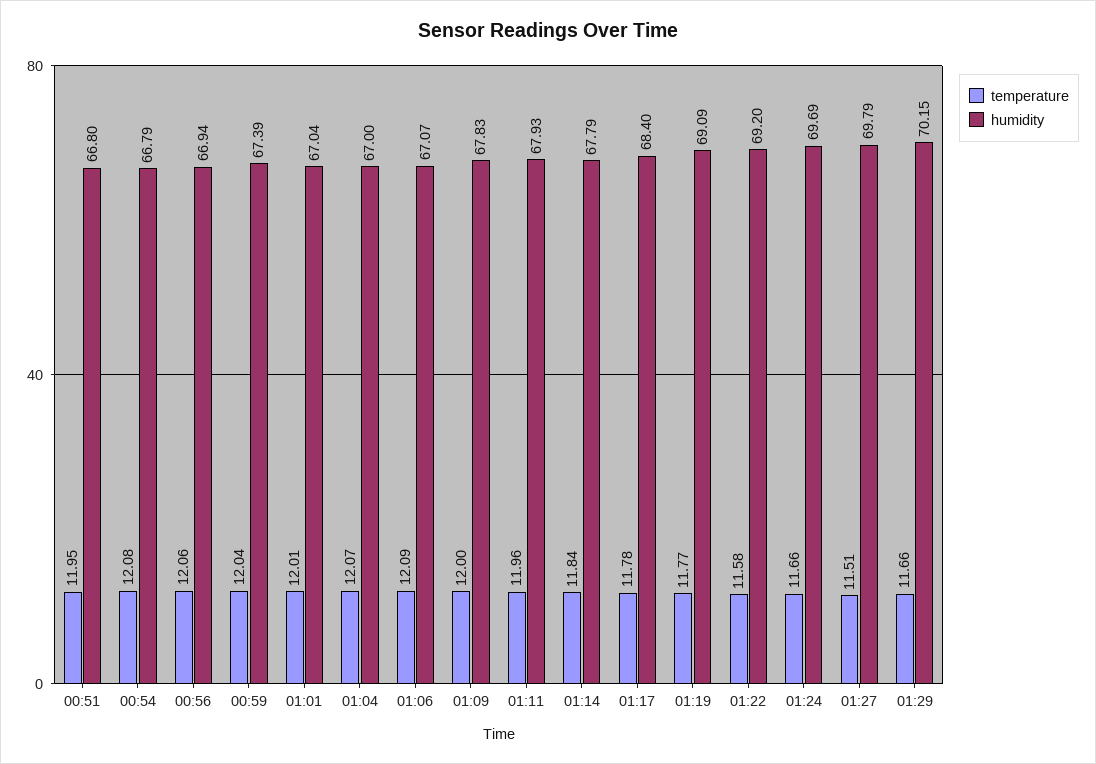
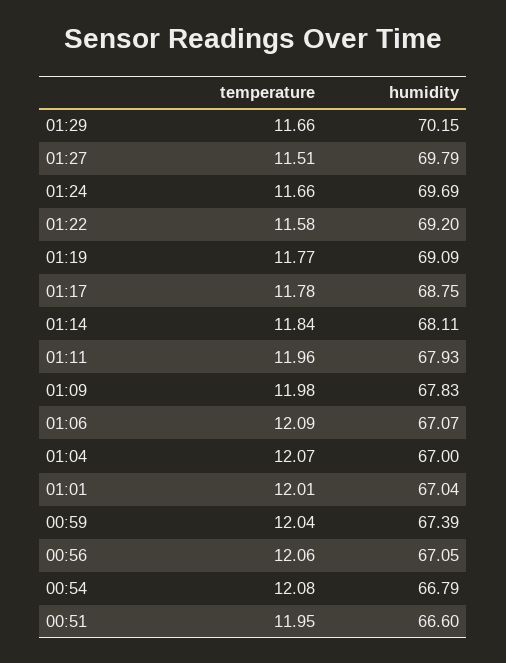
humidity, 00:51: 66.8 -> 66.6
humidity, 00:56: 66.94 -> 67.05
temperature, 01:09: 12 -> 11.98
humidity, 01:14: 67.79 -> 68.11
humidity, 01:17: 68.4 -> 68.75

